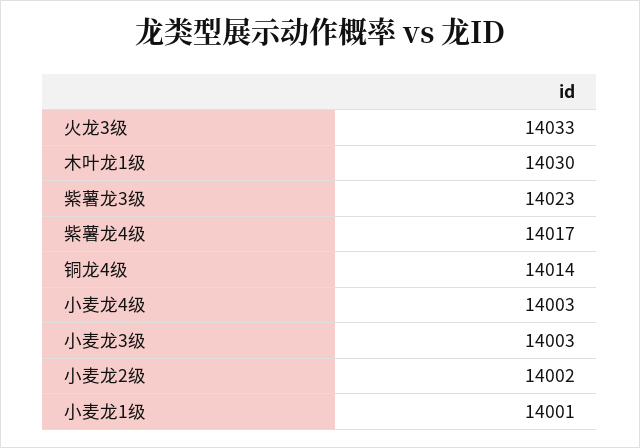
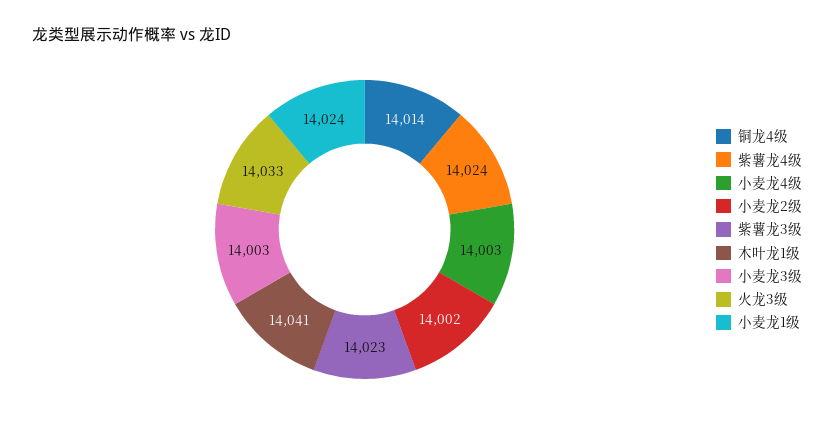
木叶龙1级: 14030 -> 14041
紫薯龙4级: 14017 -> 14024
小麦龙1级: 14001 -> 14024

